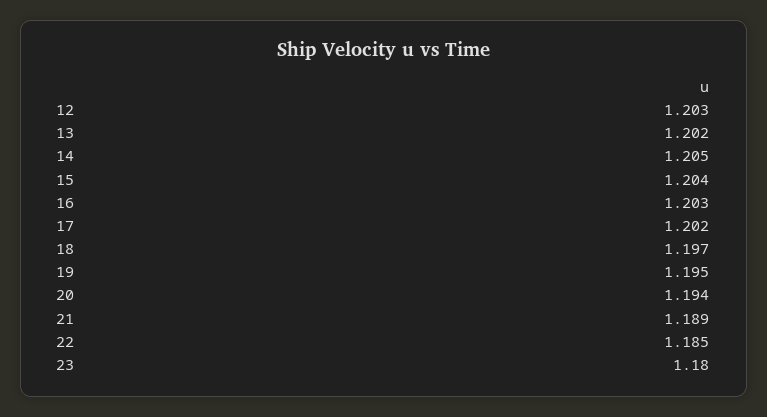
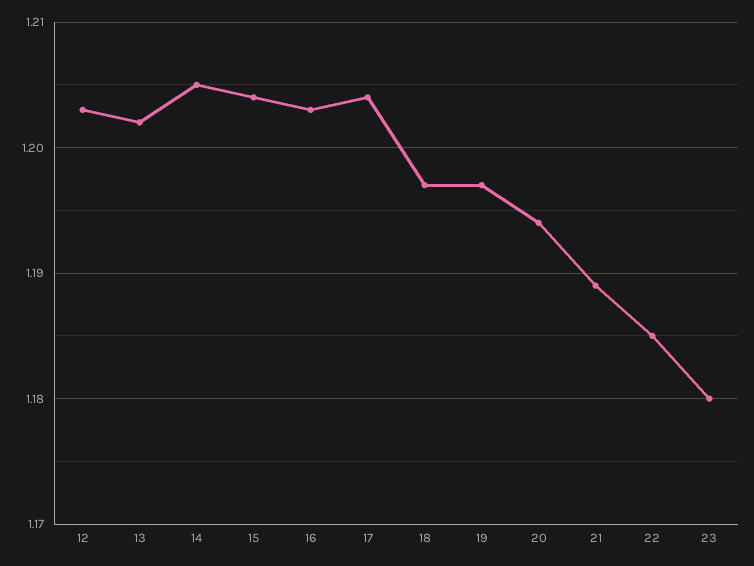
17: 1.202 -> 1.204
19: 1.195 -> 1.197

